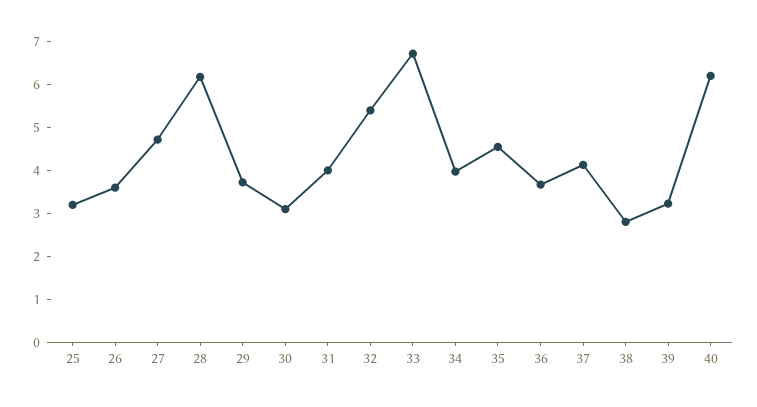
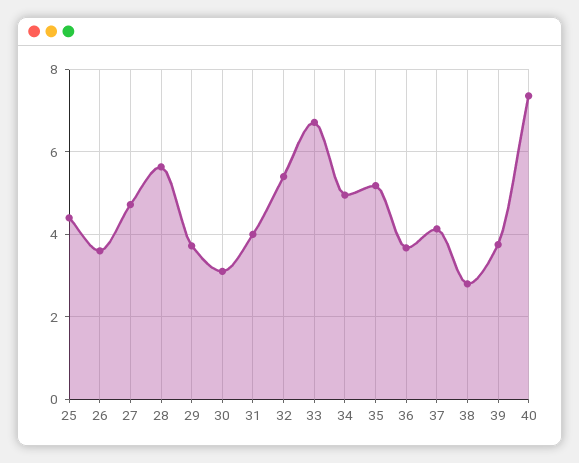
25: 3.2 -> 4.4
28: 6.2 -> 5.6
34: 4 -> 5
35: 4.6 -> 5.2
39: 3.2 -> 3.8
40: 6.2 -> 7.4

